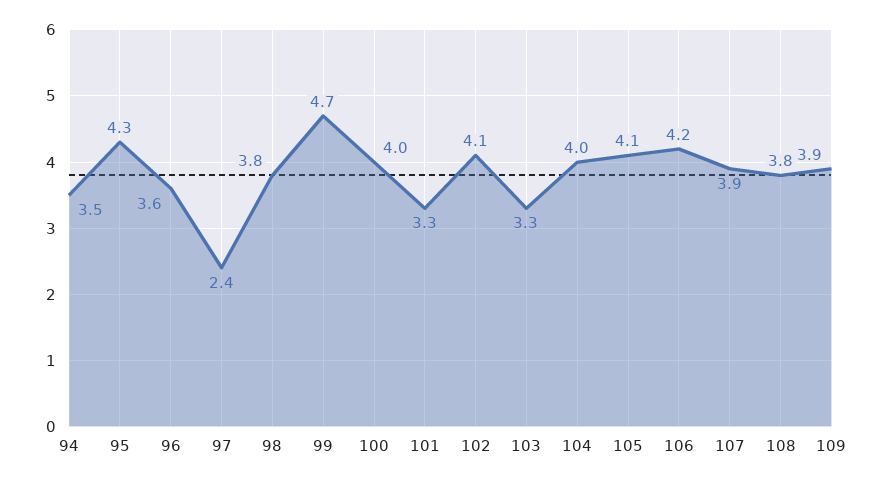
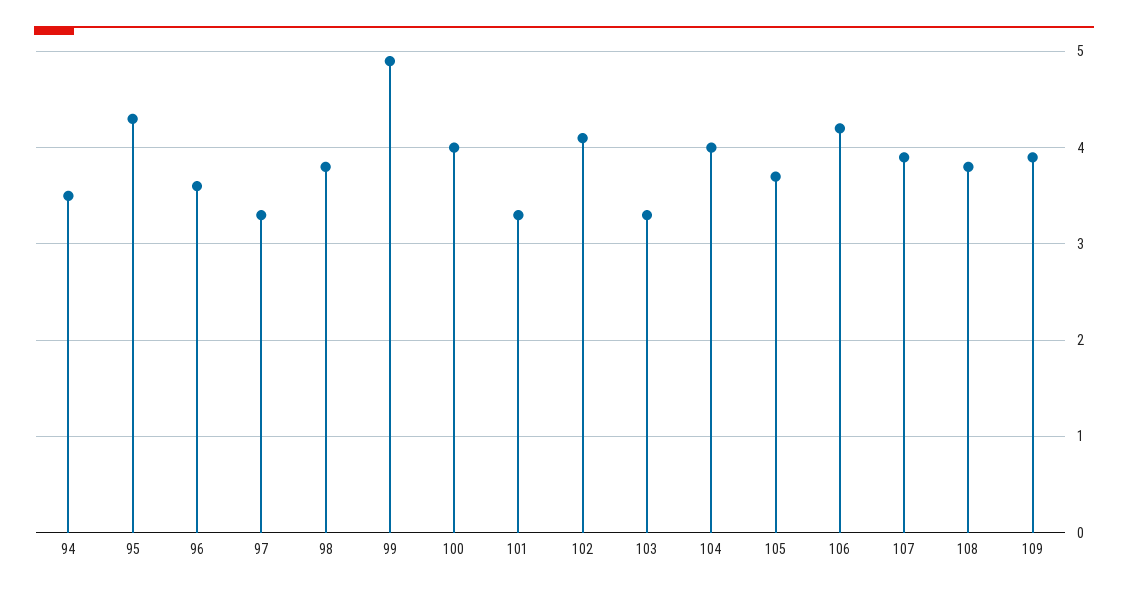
97: 2.4 -> 3.3
99: 4.7 -> 4.9
105: 4.1 -> 3.7

